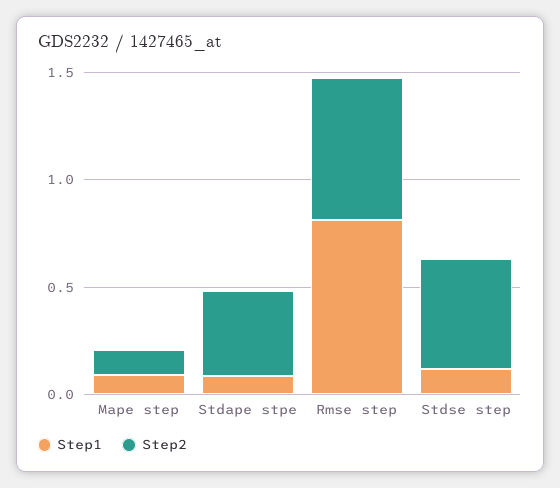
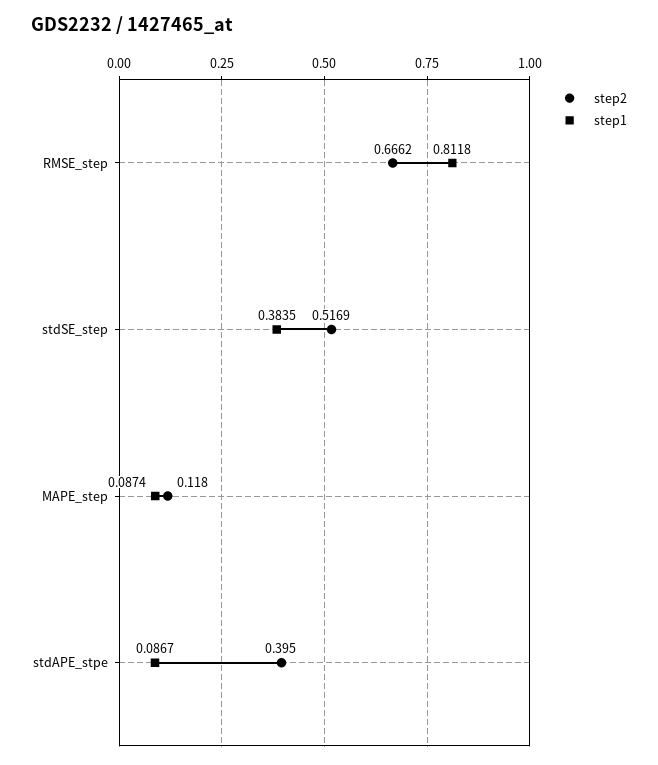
Step1, Stdse step: 0.1 -> 0.3835

